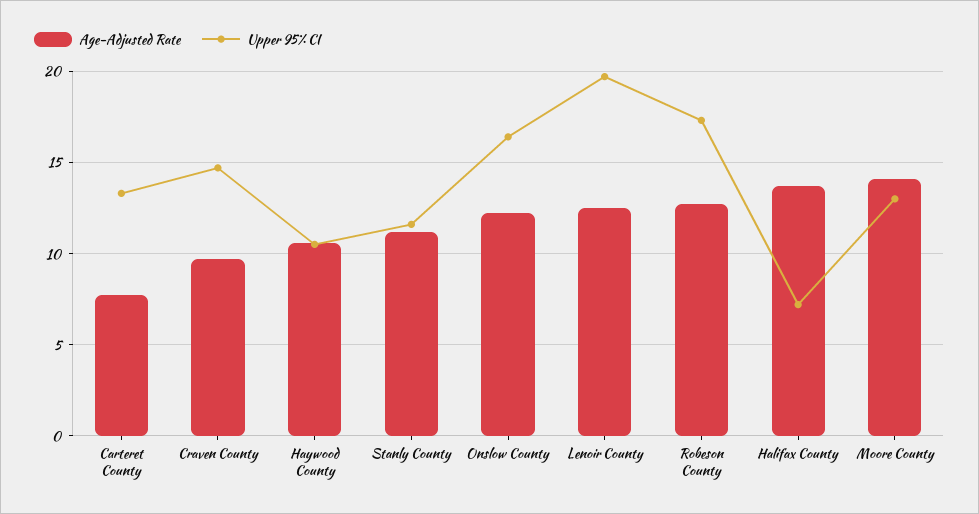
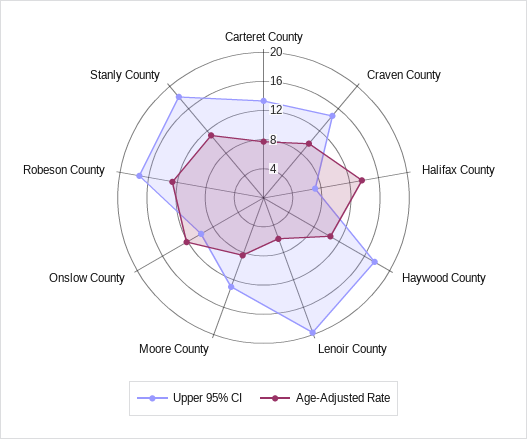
Upper 95% CI, Haywood County: 10.5 -> 18
Upper 95% CI, Stanly County: 11.5 -> 18
Upper 95% CI, Onslow County: 16.5 -> 10
Age-Adjusted Rate, Lenoir County: 12.5 -> 6
Age-Adjusted Rate, Moore County: 14 -> 8

